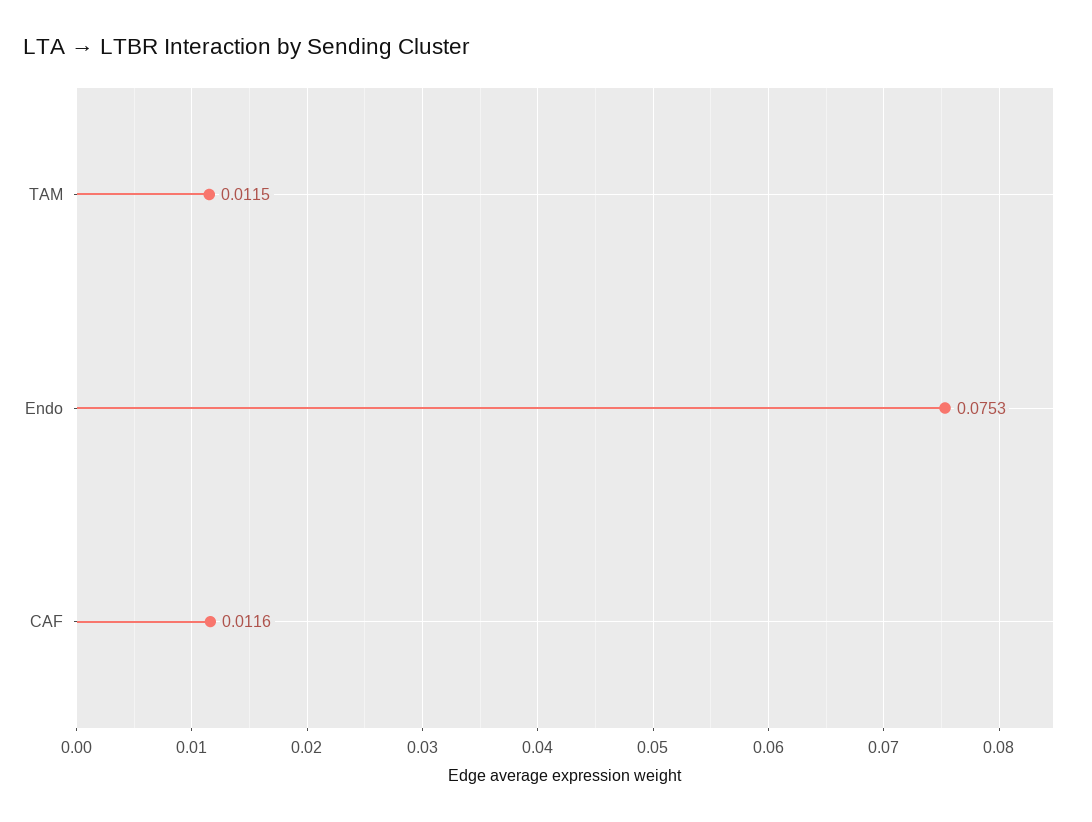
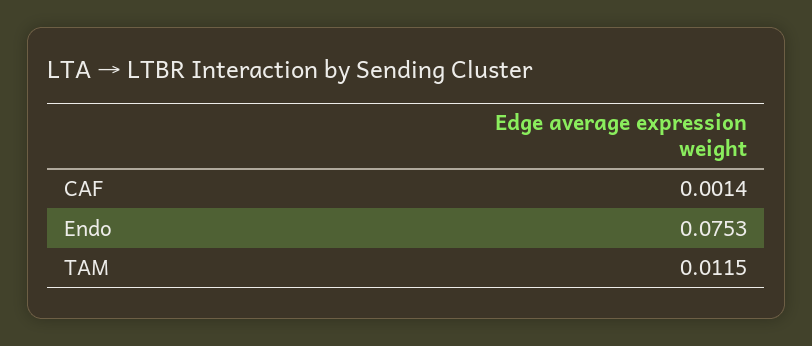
CAF: 0.0116 -> 0.0014

